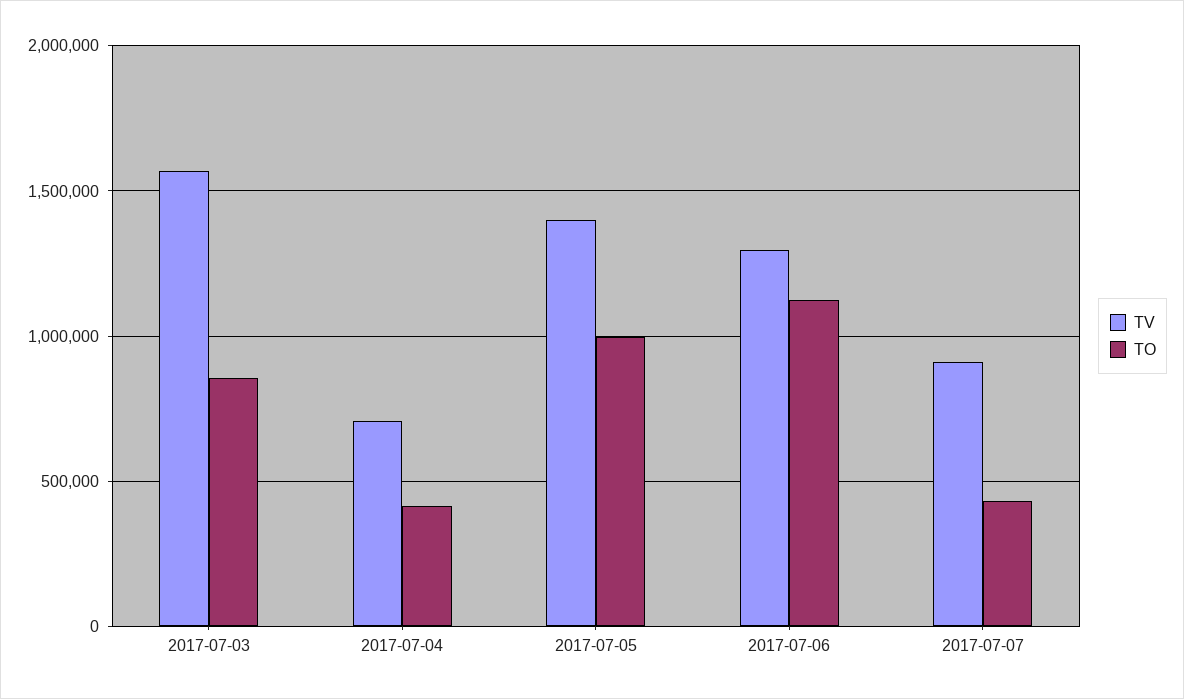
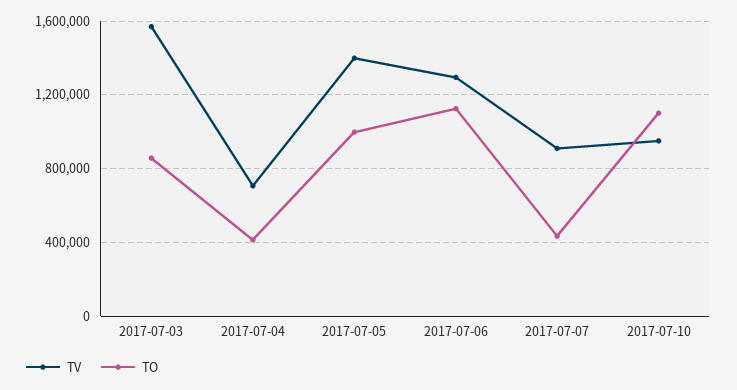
TV, 2017-07-10: none -> 950000
TO, 2017-07-10: none -> 1100000

